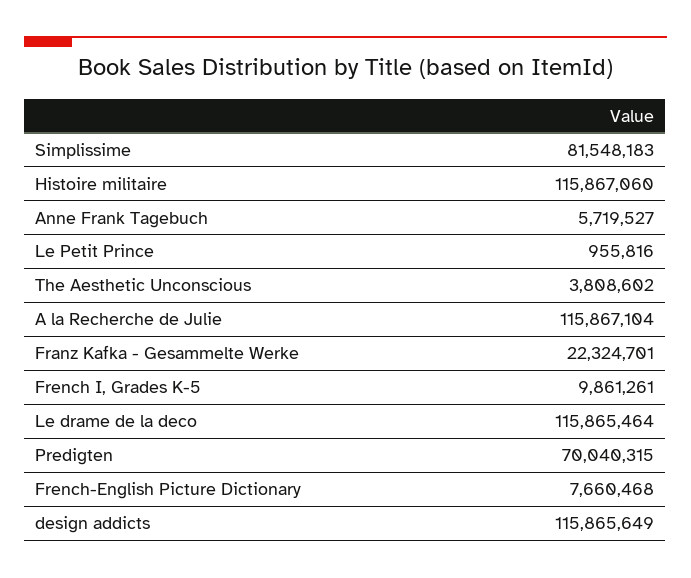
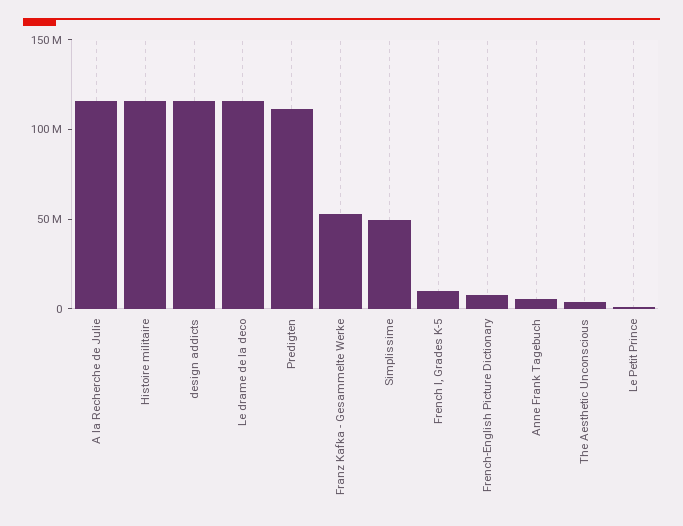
Simplissime: 81548183 -> 50000000
Franz Kafka - Gesammelte Werke: 22324701 -> 50000000
Predigten: 70040315 -> 110000000

